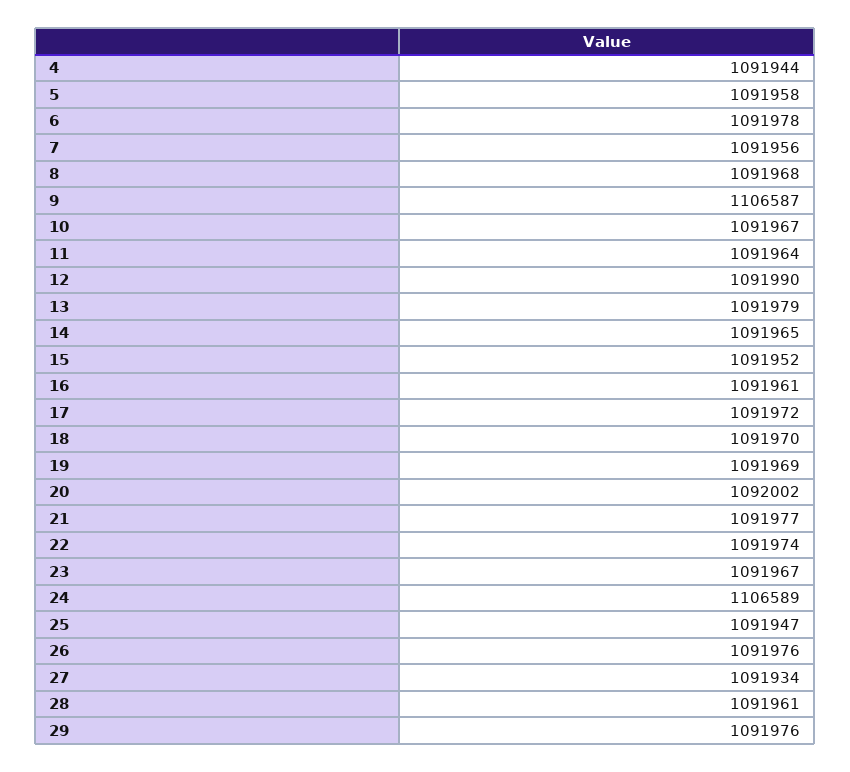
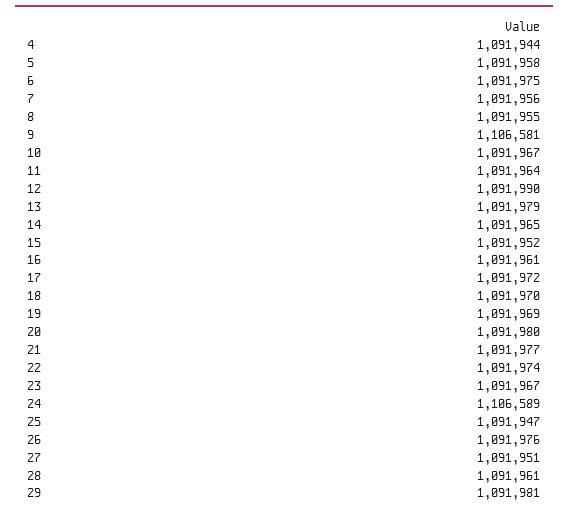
6: 1091978 -> 1091975
8: 1091968 -> 1091955
9: 1106587 -> 1106581
20: 1092002 -> 1091980
27: 1091934 -> 1091951
29: 1091976 -> 1091981

